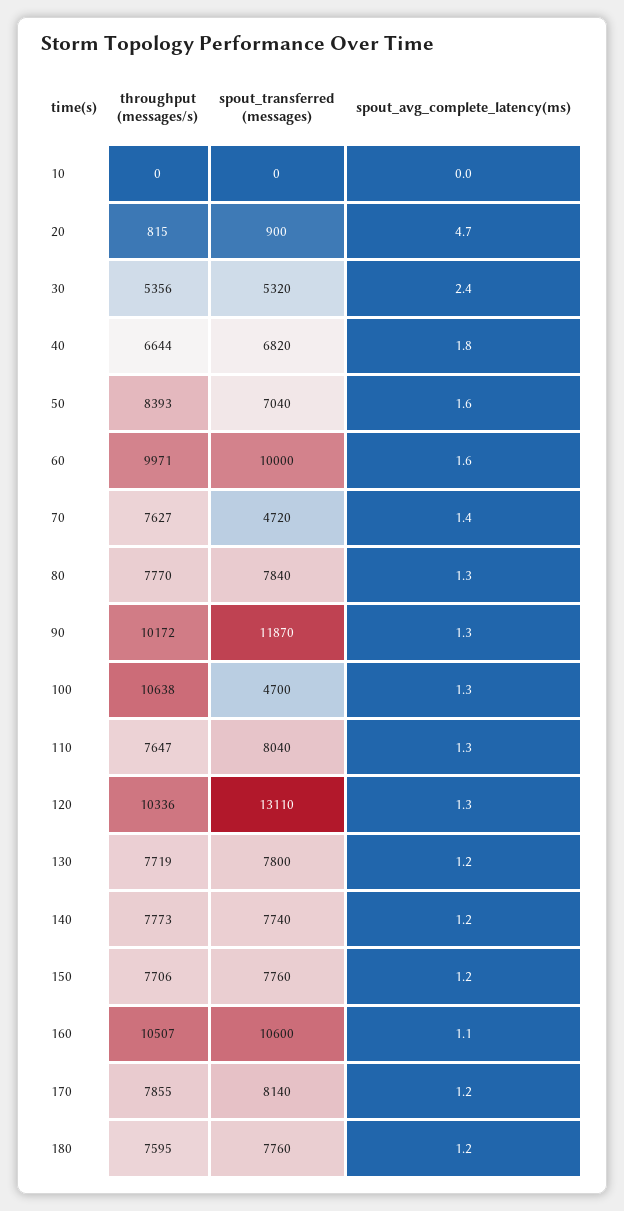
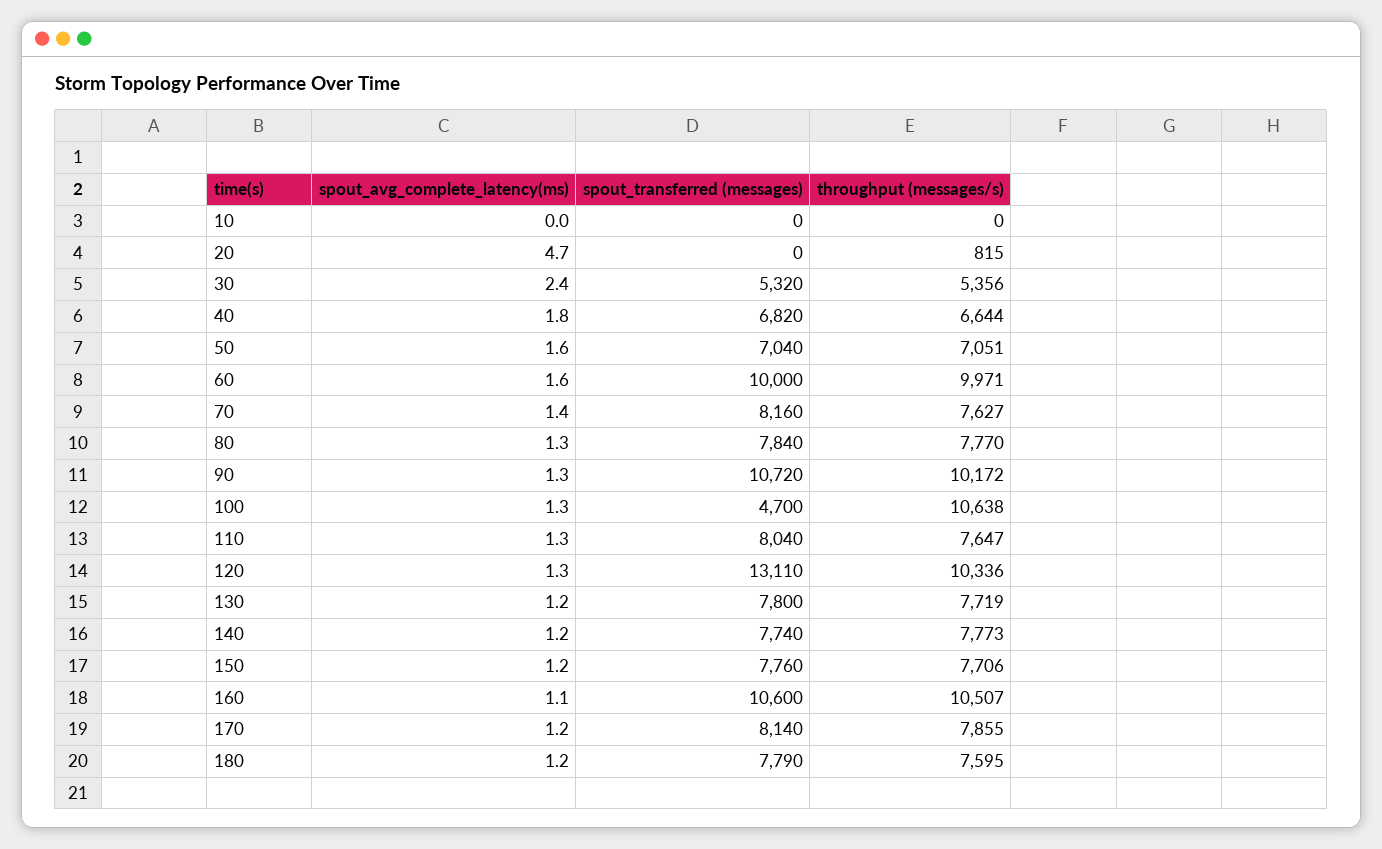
spout_transferred (messages), 20: 900 -> 0
throughput (messages/s), 50: 8393 -> 7051
spout_transferred (messages), 70: 4720 -> 8160
spout_transferred (messages), 90: 11870 -> 10720
spout_transferred (messages), 180: 7760 -> 7790

